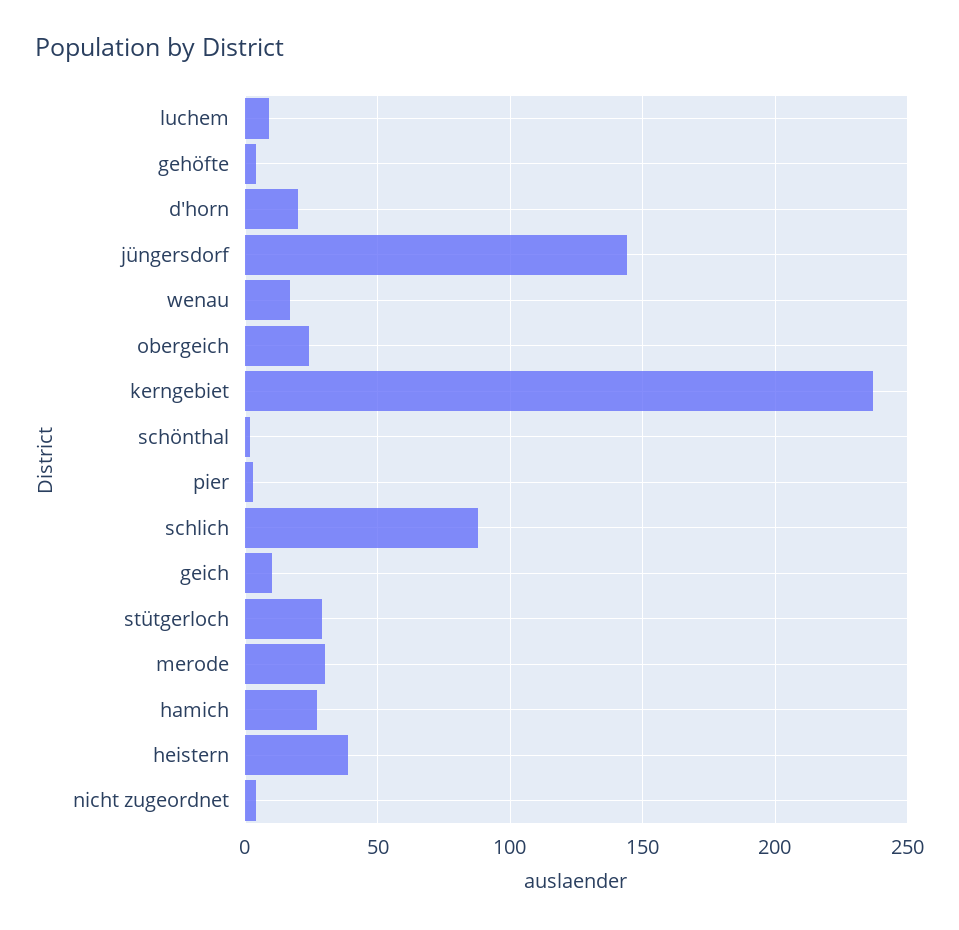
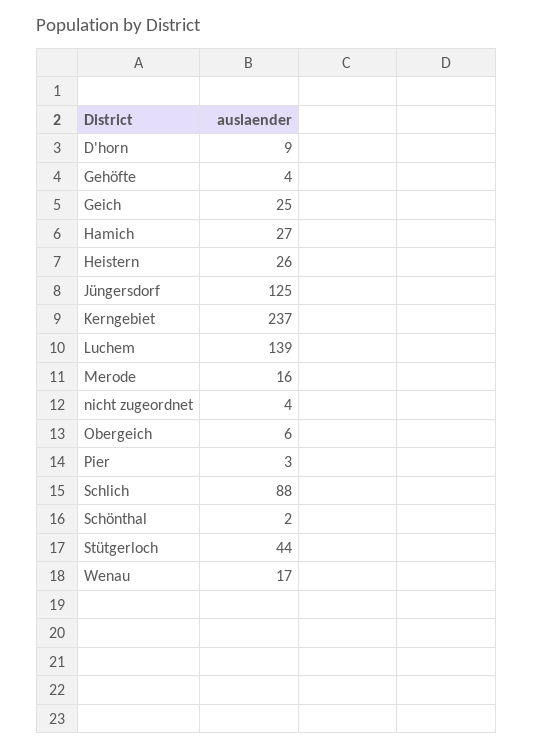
luchem: 10 -> 139
d'horn: 20 -> 9
jüngersdorf: 145 -> 125
obergeich: 25 -> 6
geich: 10 -> 25
stütgerloch: 30 -> 44
merode: 30 -> 16
heistern: 40 -> 26

